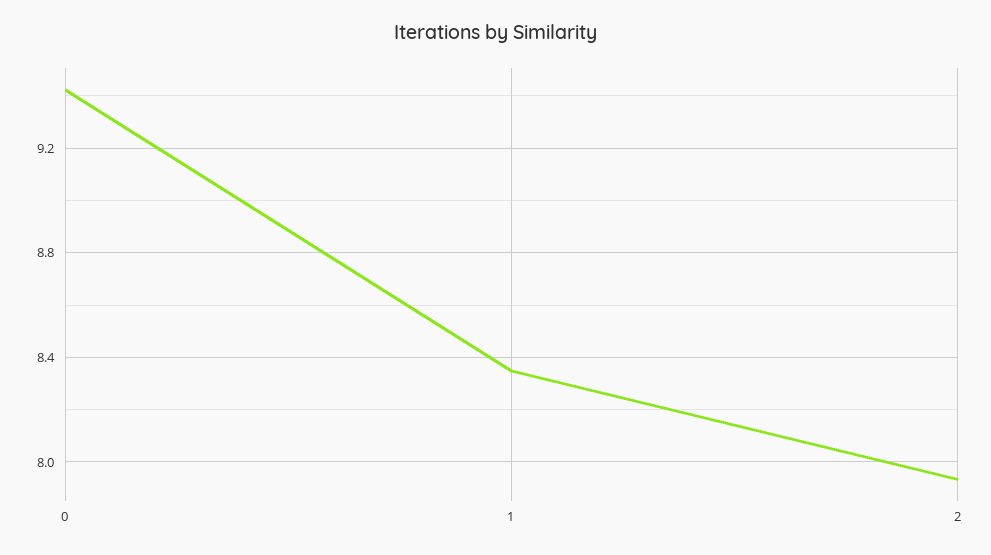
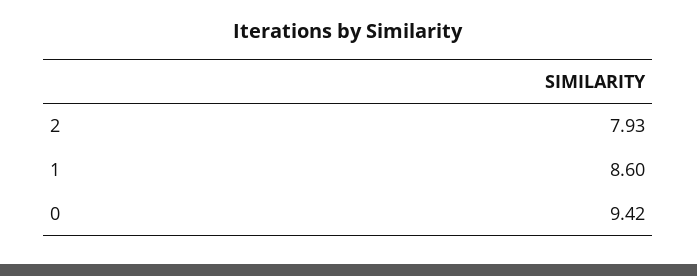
1: 8.35 -> 8.6

